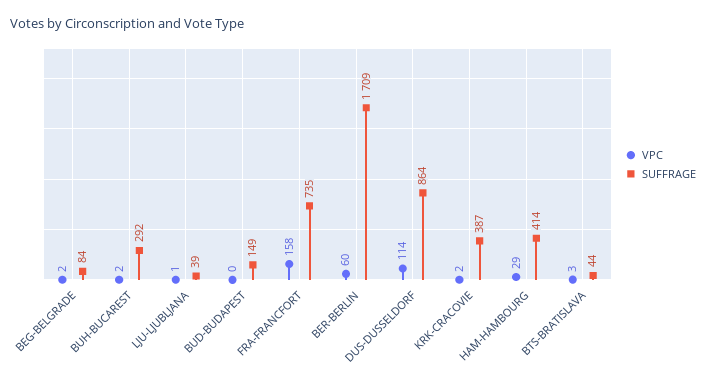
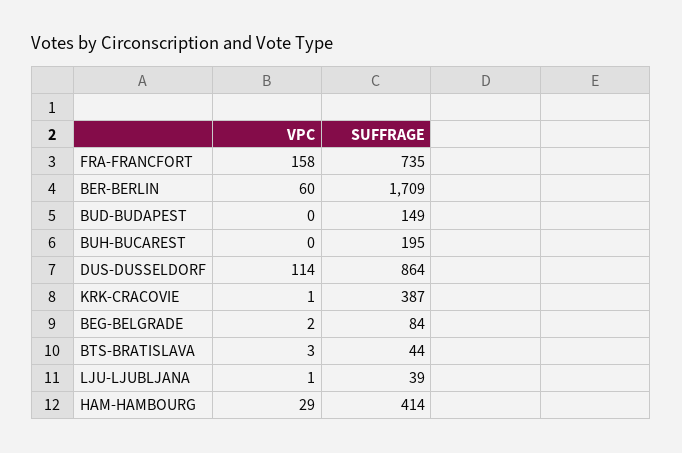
VPC, BUH-BUCAREST: 2 -> 0
SUFFRAGE, BUH-BUCAREST: 292 -> 195
VPC, KRK-CRACOVIE: 2 -> 1

